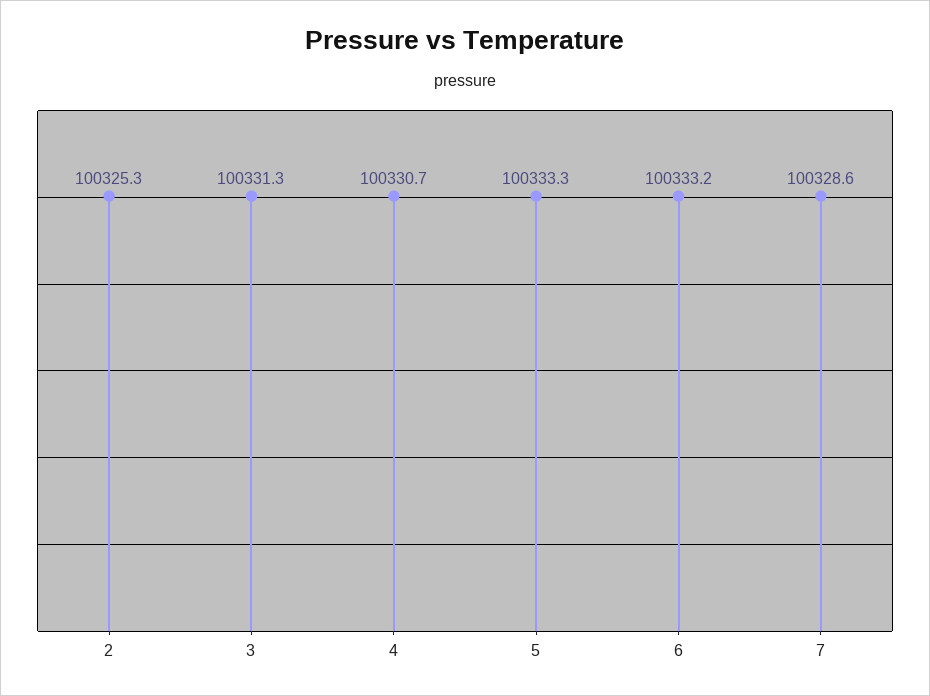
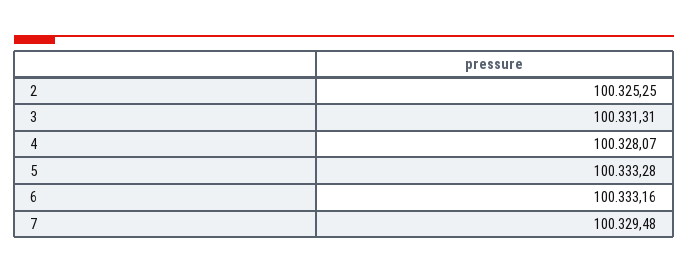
4: 100330.7 -> 100328.07
7: 100328.6 -> 100329.48

